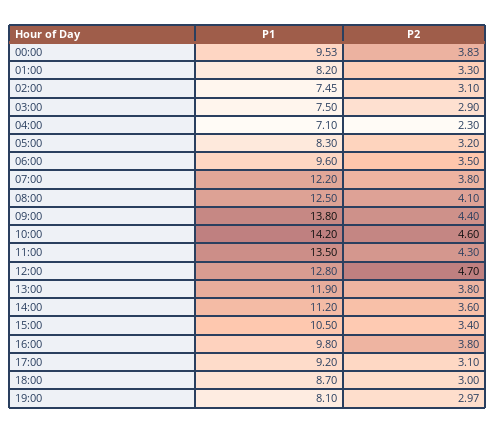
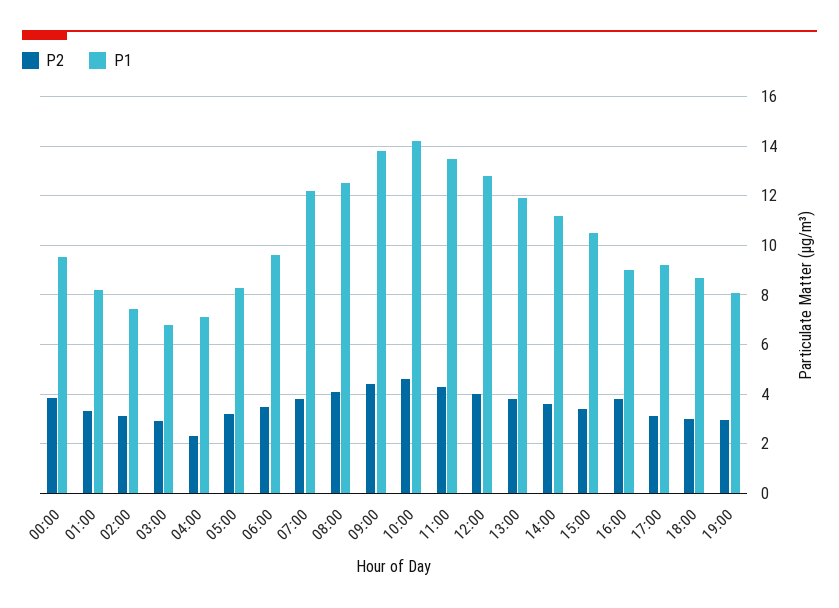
P1, 03:00: 7.5 -> 6.75
P2, 12:00: 4.7 -> 4
P1, 16:00: 9.8 -> 9

